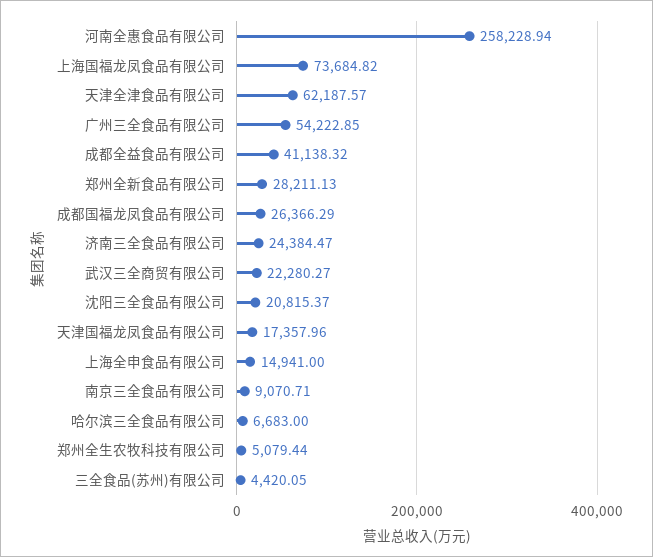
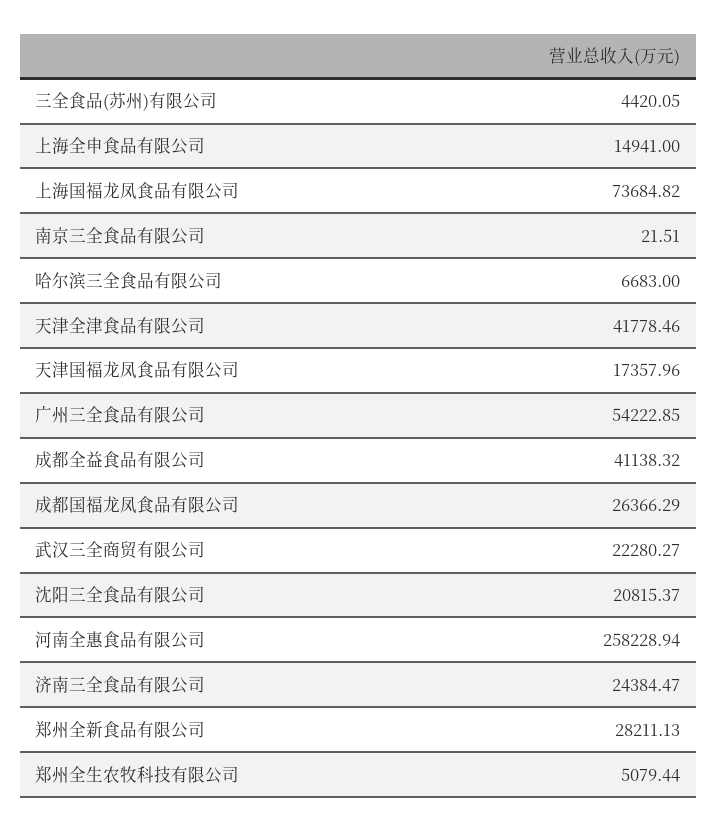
天津全津食品有限公司: 62187.57 -> 41778.46
南京三全食品有限公司: 9070.71 -> 21.51

